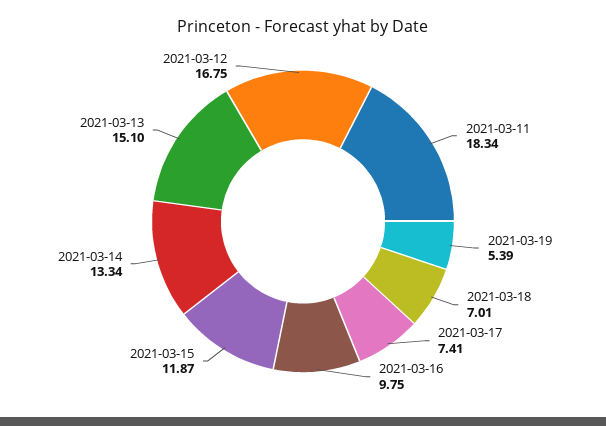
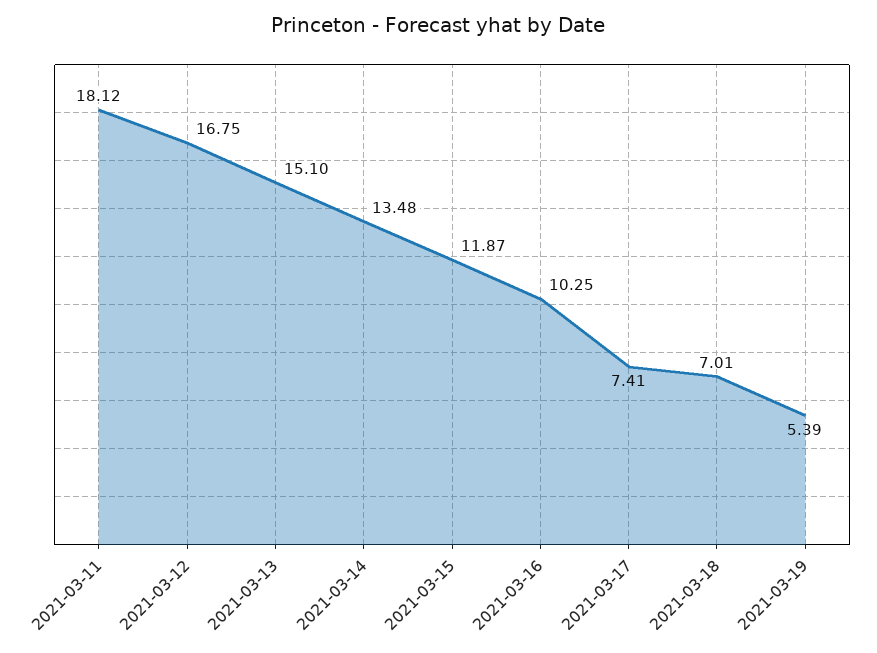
2021-03-11: 18.34 -> 18.12
2021-03-16: 9.75 -> 10.25
2021-03-14: 13.34 -> 13.48

